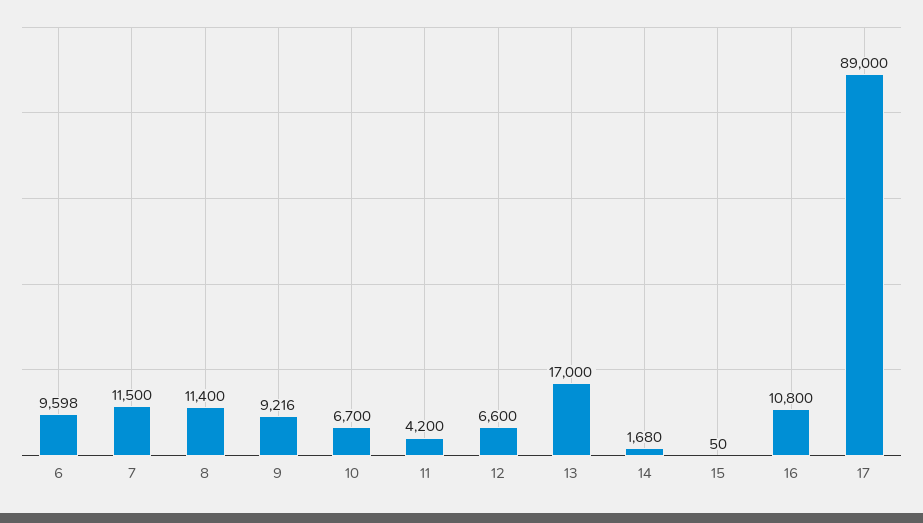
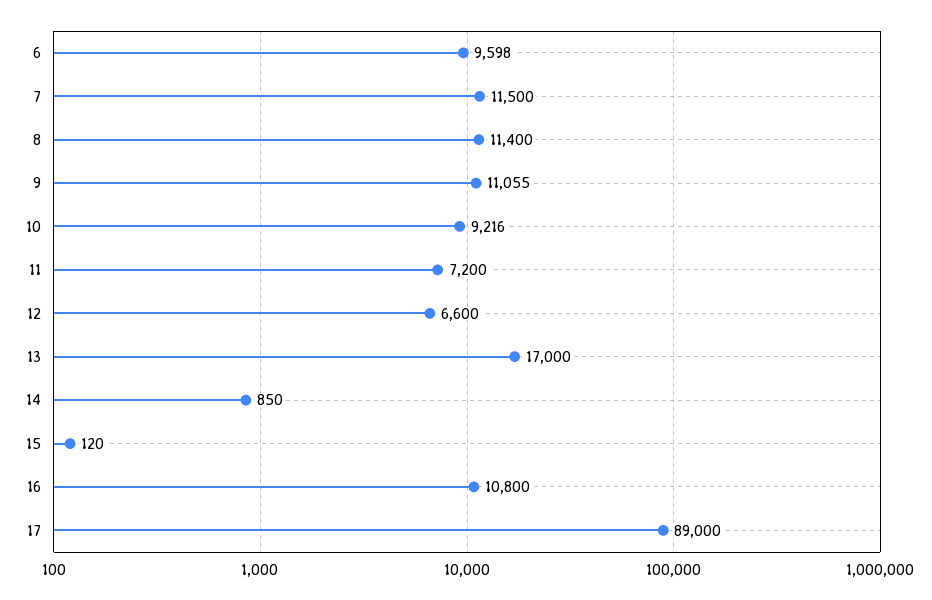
9: 9216 -> 11055
10: 6700 -> 9216
11: 4200 -> 7200
14: 1680 -> 850
15: 50 -> 120

